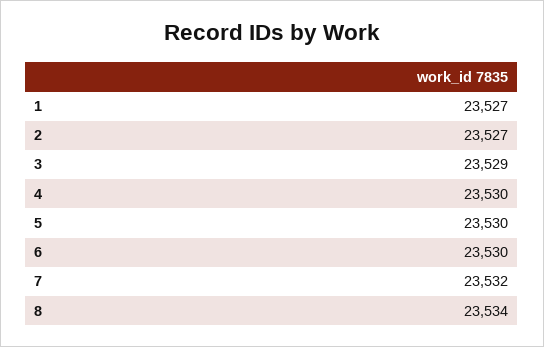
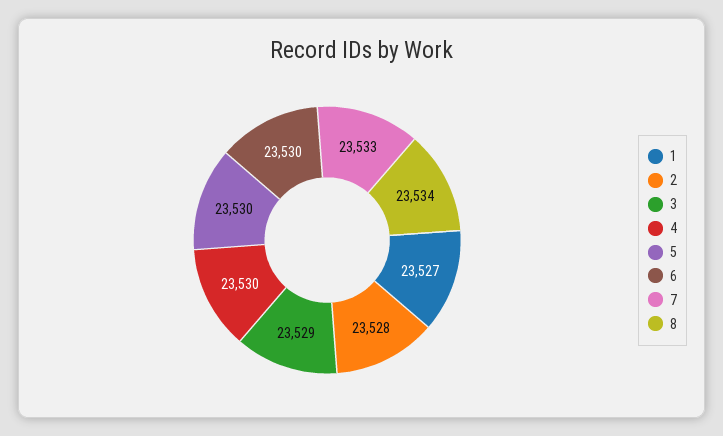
2: 23527 -> 23528
7: 23532 -> 23533

